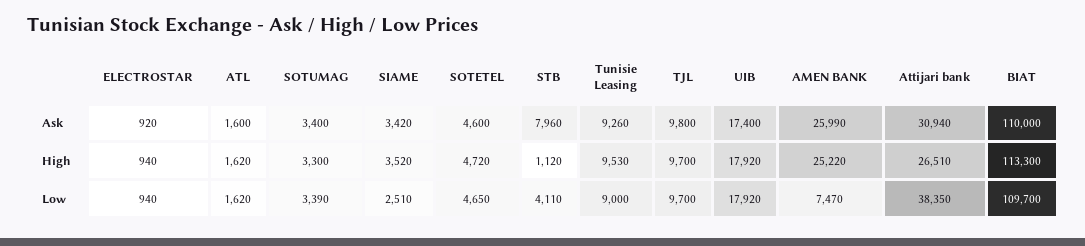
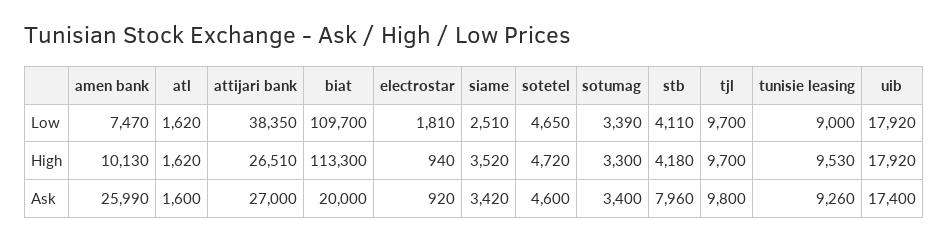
Attijari bank, Ask: 30940 -> 27000
BIAT, Ask: 110000 -> 20000
STB, High: 1120 -> 4180
AMEN BANK, High: 25220 -> 10130
ELECTROSTAR, Low: 940 -> 1810

